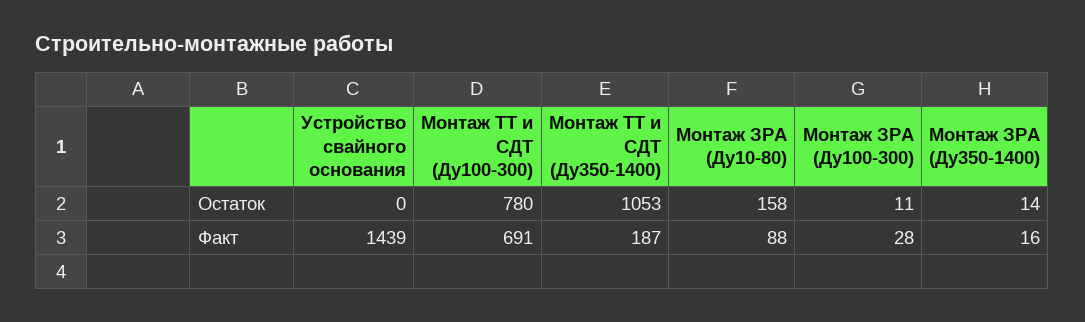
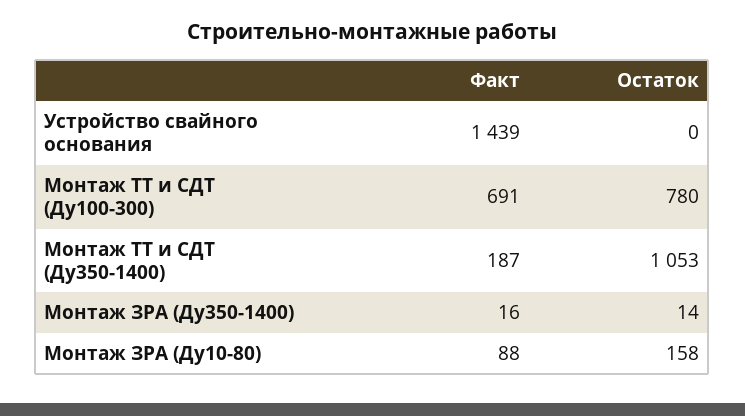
Монтаж ЗРА (Ду100-300), Остаток: 11 -> none
Монтаж ЗРА (Ду100-300), Факт: 28 -> none

